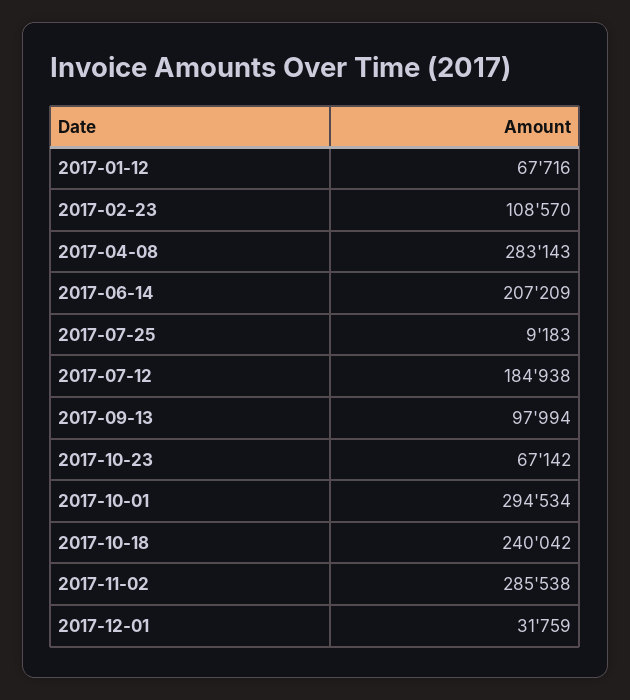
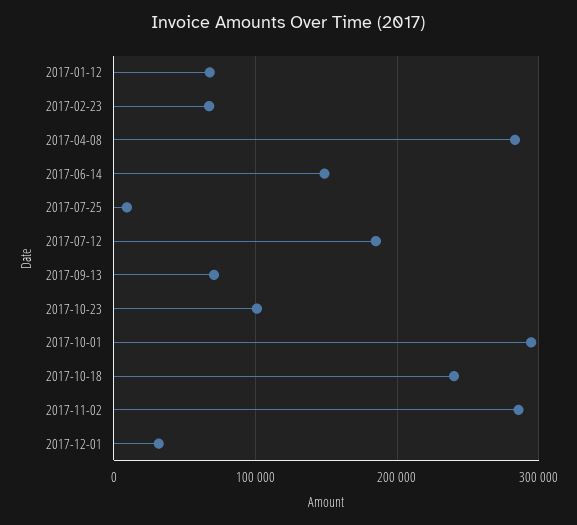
2017-02-23: 108570 -> 70000
2017-06-14: 207209 -> 150000
2017-09-13: 97994 -> 70000
2017-10-23: 67142 -> 100000

